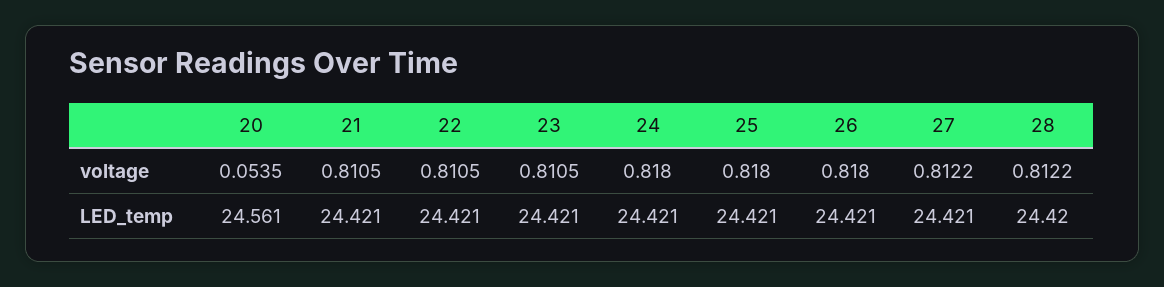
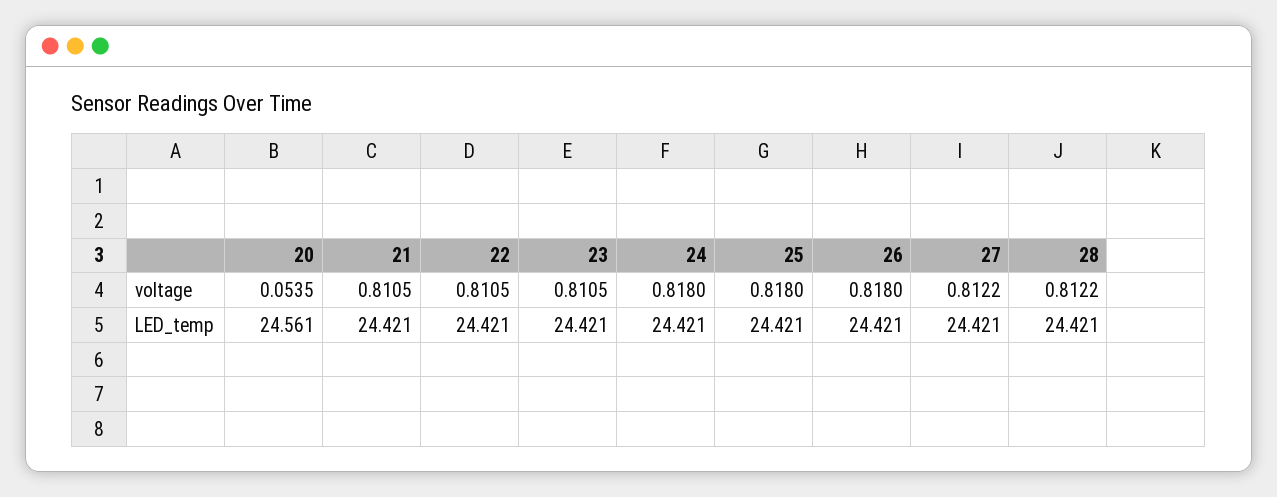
28, LED_temp: 24.42 -> 24.421

